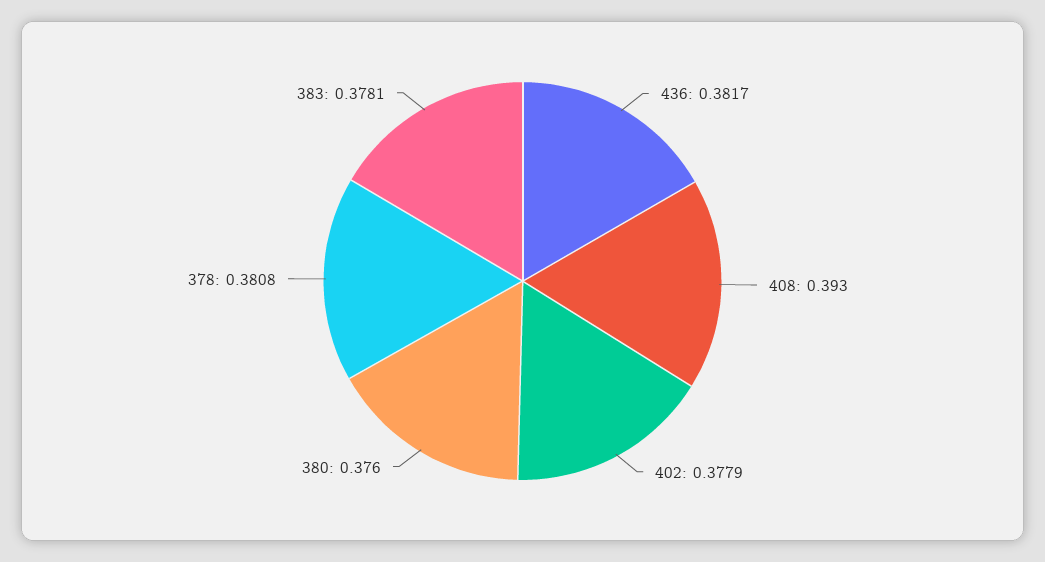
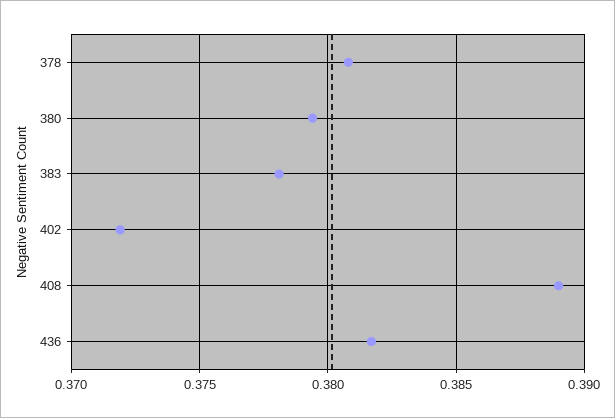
408: 0.393 -> 0.389
402: 0.3779 -> 0.372
380: 0.376 -> 0.3795

